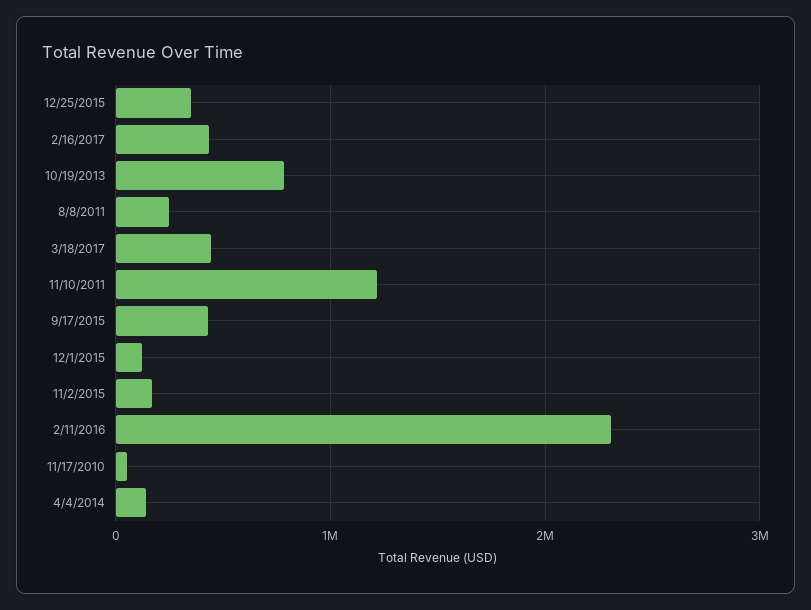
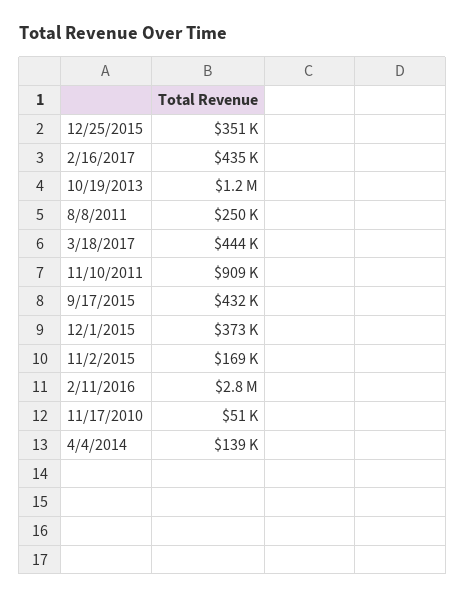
10/19/2013: 800000 -> 1200000
11/10/2011: 1200000 -> 909000
12/1/2015: 100000 -> 373000
2/11/2016: 2300000 -> 2800000

